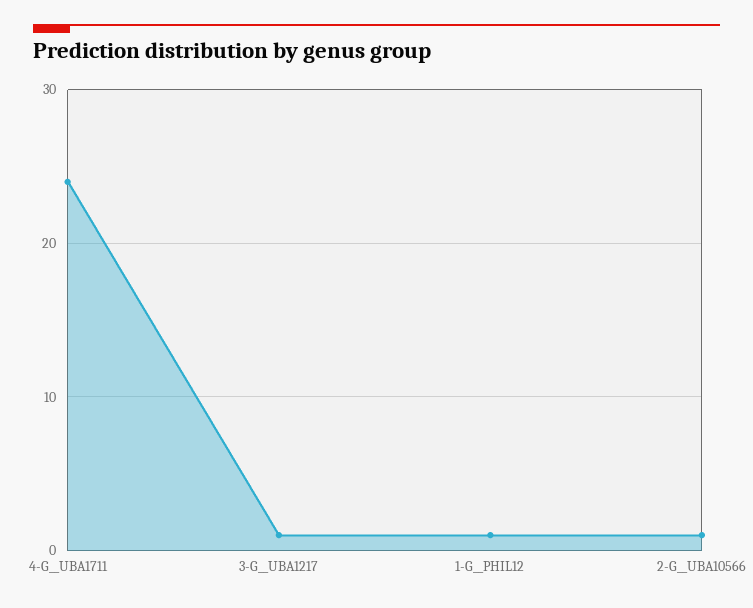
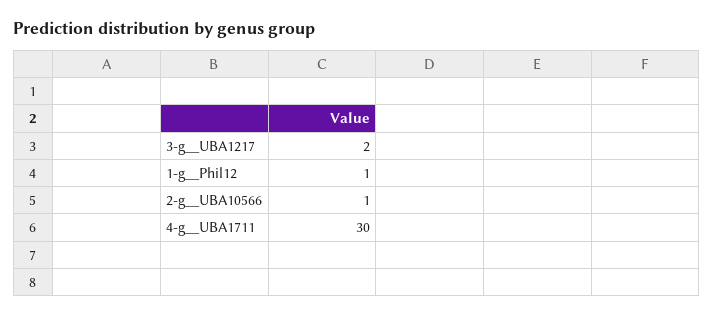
4-G__UBA1711: 24 -> 30
3-G__UBA1217: 1 -> 2

